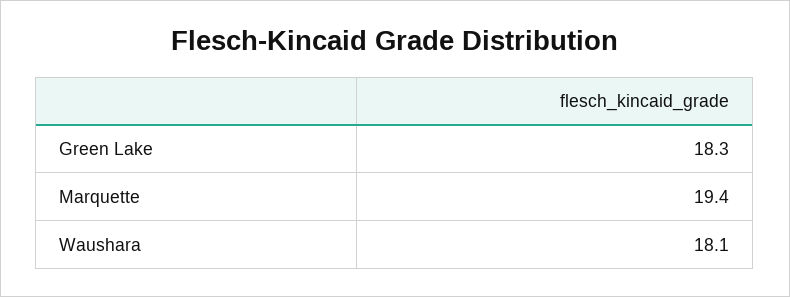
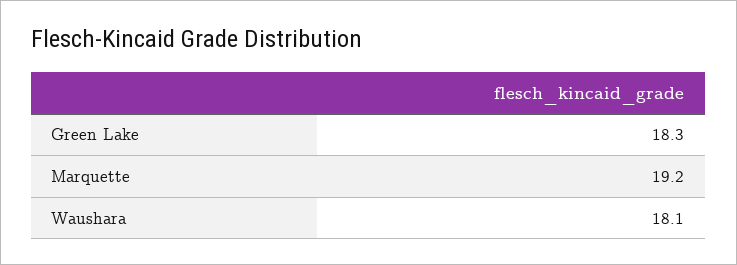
Marquette: 19.4 -> 19.2

